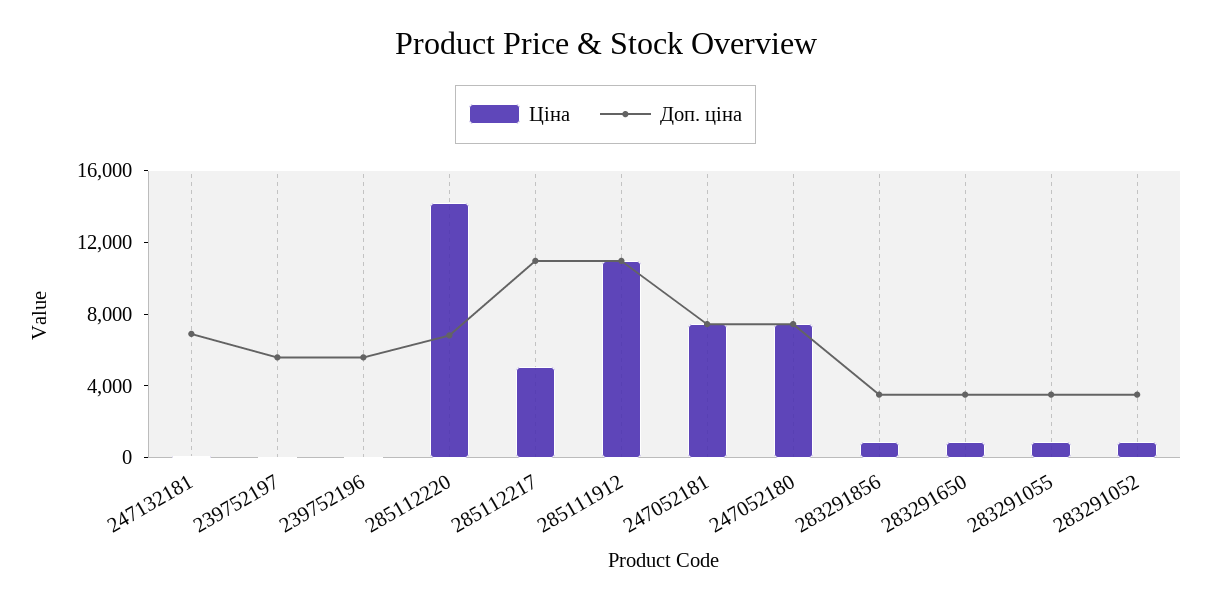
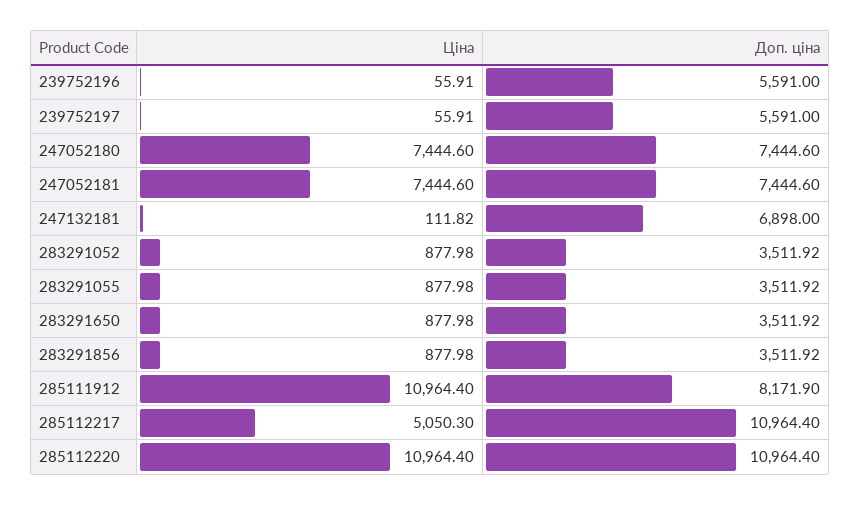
Ціна, 285112220: 14000 -> 10964.4
Доп. ціна, 285112220: 7000 -> 10964.4
Доп. ціна, 285111912: 11000 -> 8171.9

